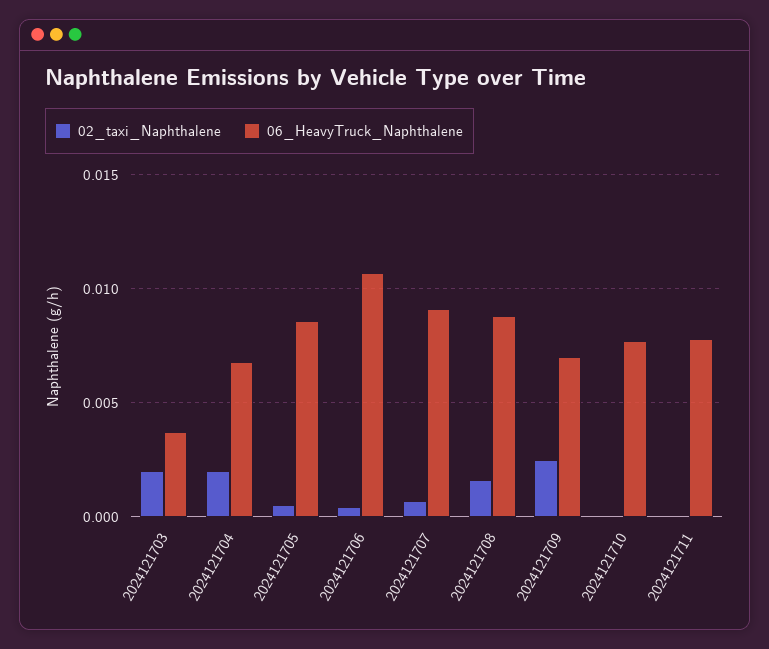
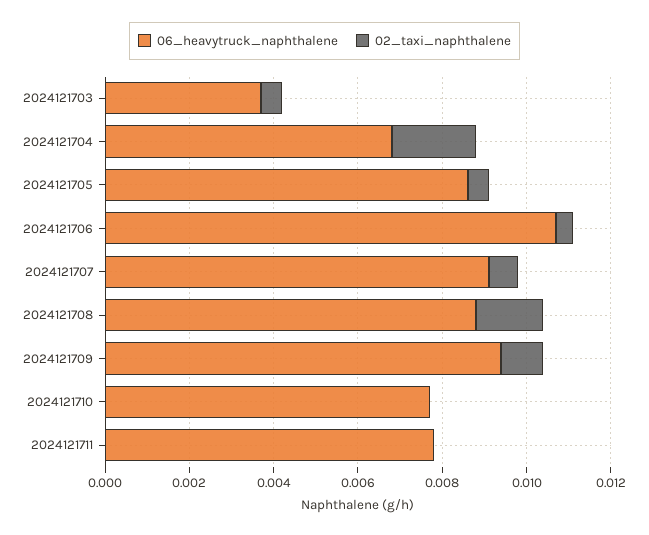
02_taxi_Naphthalene, 2024121703: 0.002 -> 0.0005
02_taxi_Naphthalene, 2024121709: 0.0025 -> 0.001
06_HeavyTruck_Naphthalene, 2024121709: 0.007 -> 0.0095

